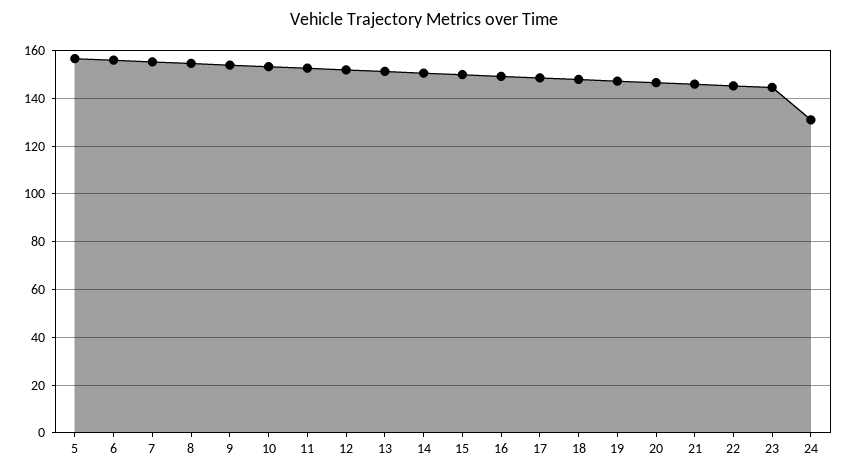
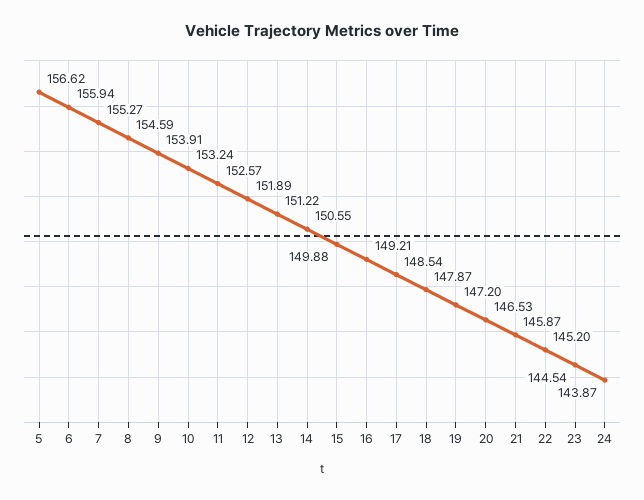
24: 130 -> 143.87

